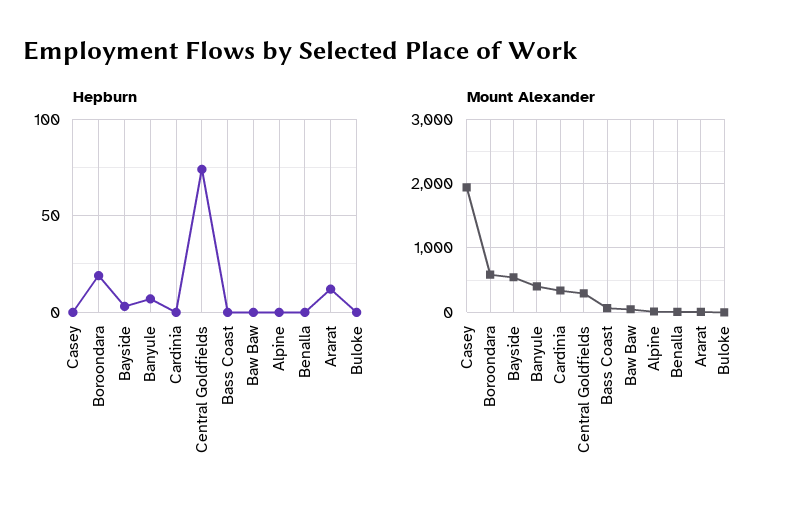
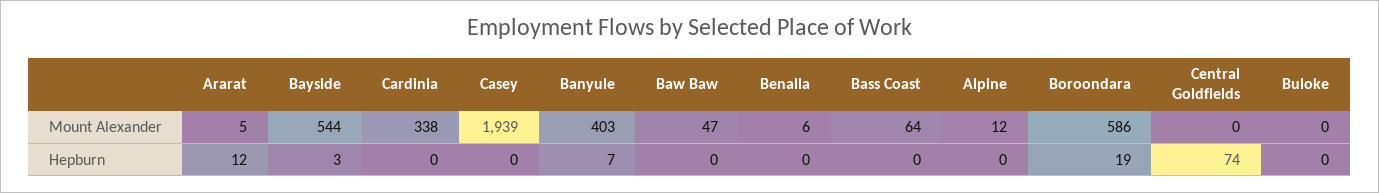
Mount Alexander, Central Goldfields: 300 -> 0

